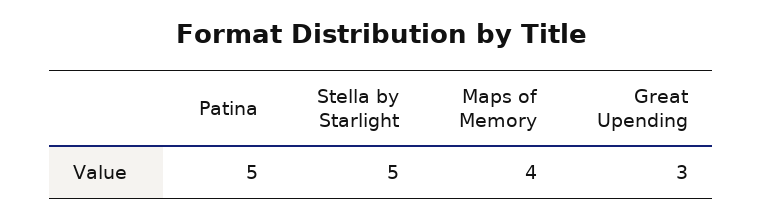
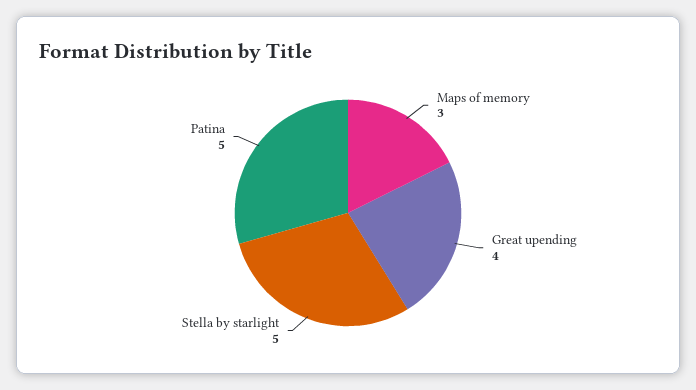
Maps of Memory: 4 -> 3
Great Upending: 3 -> 4

